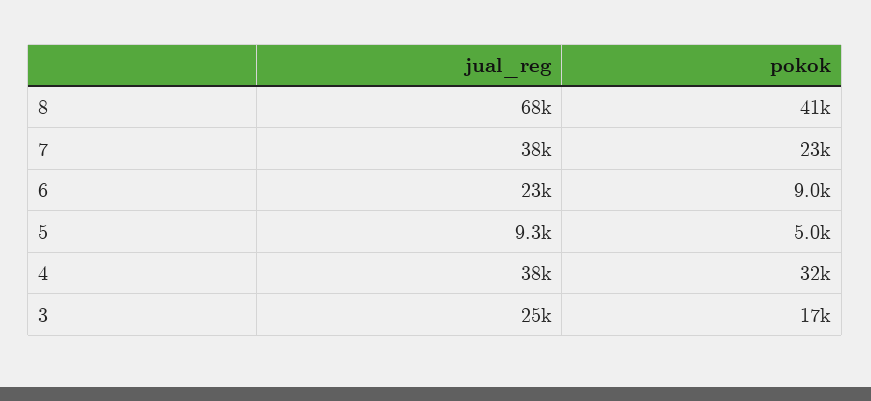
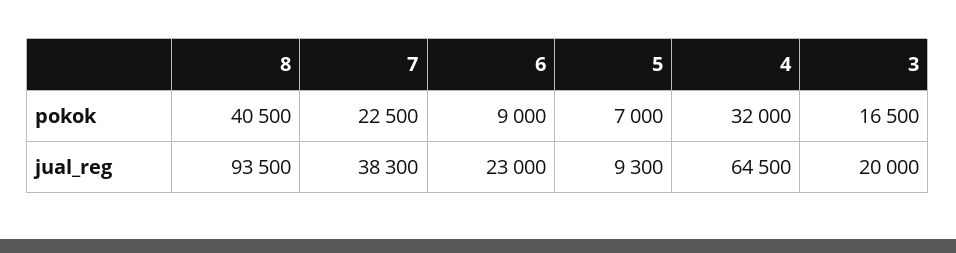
jual_reg, 8: 68000 -> 93500
pokok, 5: 5000 -> 7000
jual_reg, 4: 38000 -> 64500
jual_reg, 3: 25000 -> 20000

